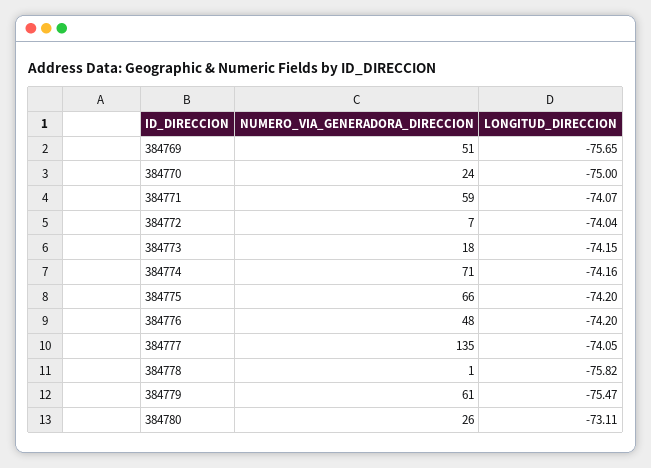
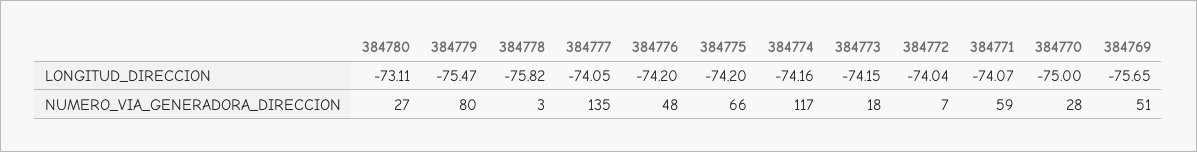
NUMERO_VIA_GENERADORA_DIRECCION, 384770: 24 -> 28
NUMERO_VIA_GENERADORA_DIRECCION, 384774: 71 -> 117
NUMERO_VIA_GENERADORA_DIRECCION, 384778: 1 -> 3
NUMERO_VIA_GENERADORA_DIRECCION, 384779: 61 -> 80
NUMERO_VIA_GENERADORA_DIRECCION, 384780: 26 -> 27

